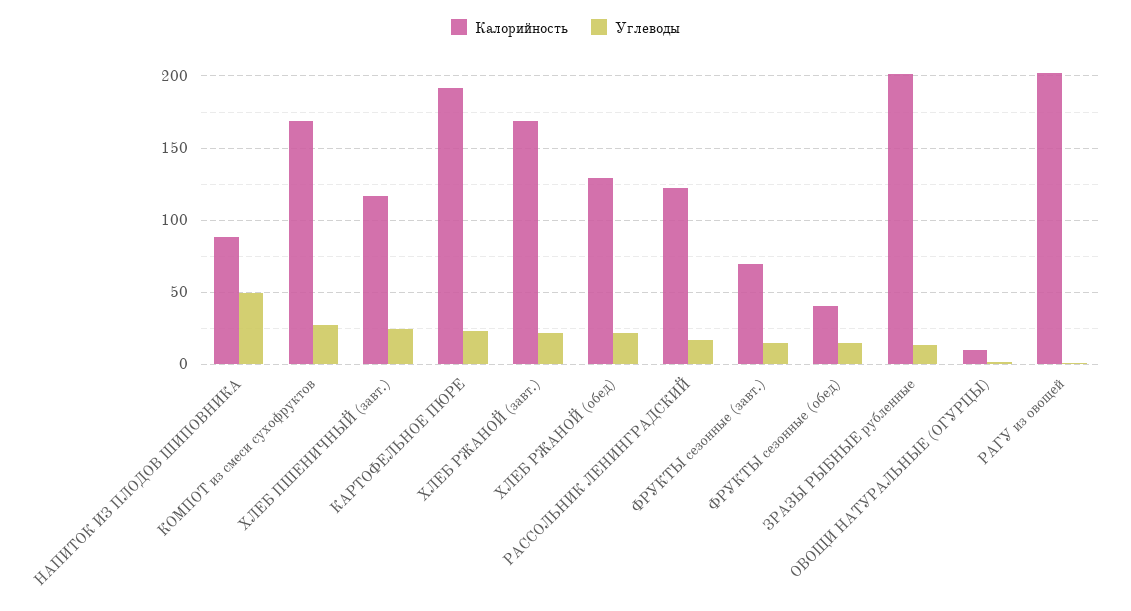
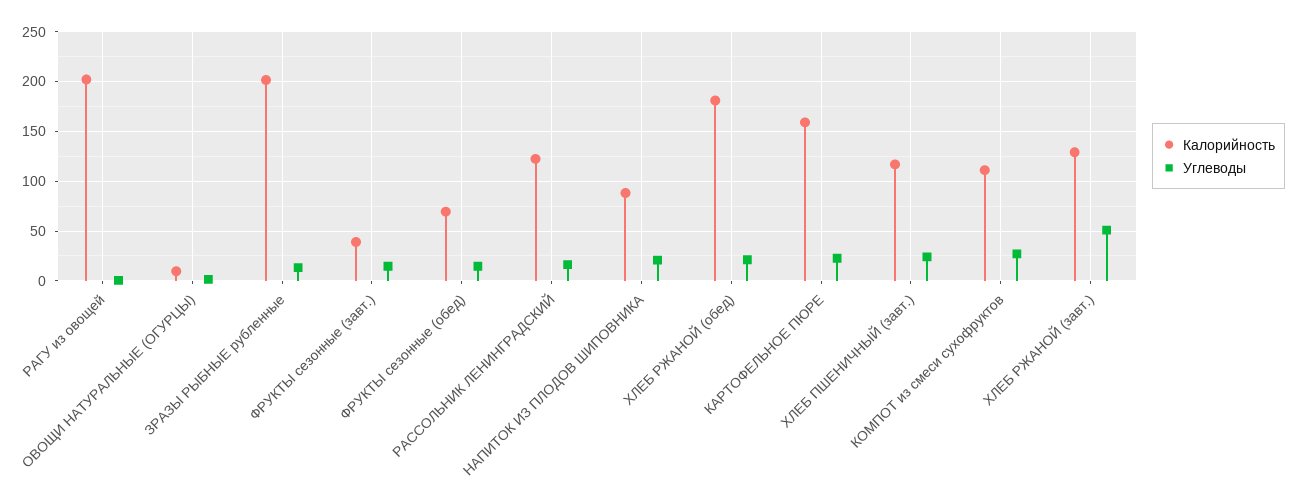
Углеводы, НАПИТОК ИЗ ПЛОДОВ ШИПОВНИКА: 50 -> 20
Калорийность, КОМПОТ из смеси сухофруктов: 170 -> 110
Калорийность, КАРТОФЕЛЬНОЕ ПЮРЕ: 190 -> 160
Калорийность, ХЛЕБ РЖАНОЙ (завт.): 170 -> 130
Углеводы, ХЛЕБ РЖАНОЙ (завт.): 20 -> 50
Калорийность, ХЛЕБ РЖАНОЙ (обед): 130 -> 180
Калорийность, ФРУКТЫ сезонные (завт.): 70 -> 40
Калорийность, ФРУКТЫ сезонные (обед): 40 -> 70

